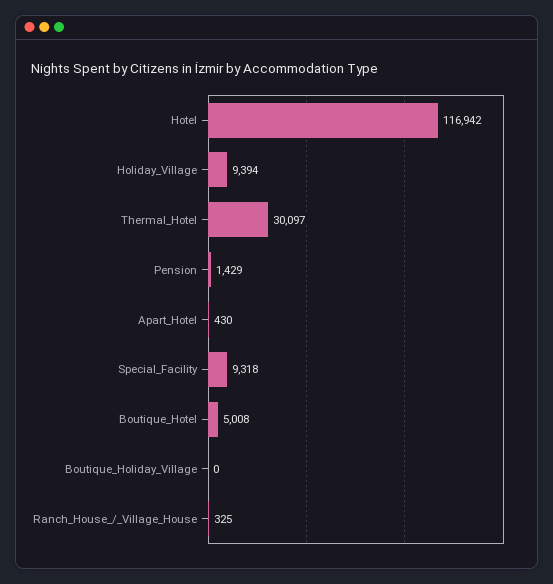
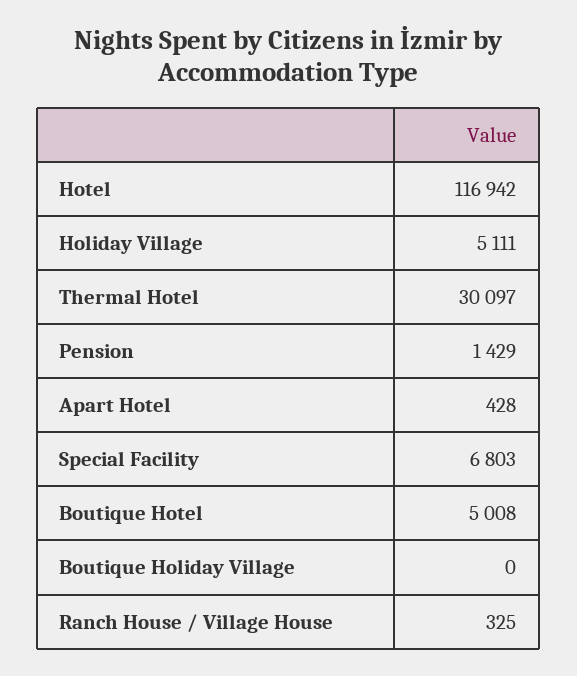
Holiday_Village: 9394 -> 5111
Apart_Hotel: 430 -> 428
Special_Facility: 9318 -> 6803

